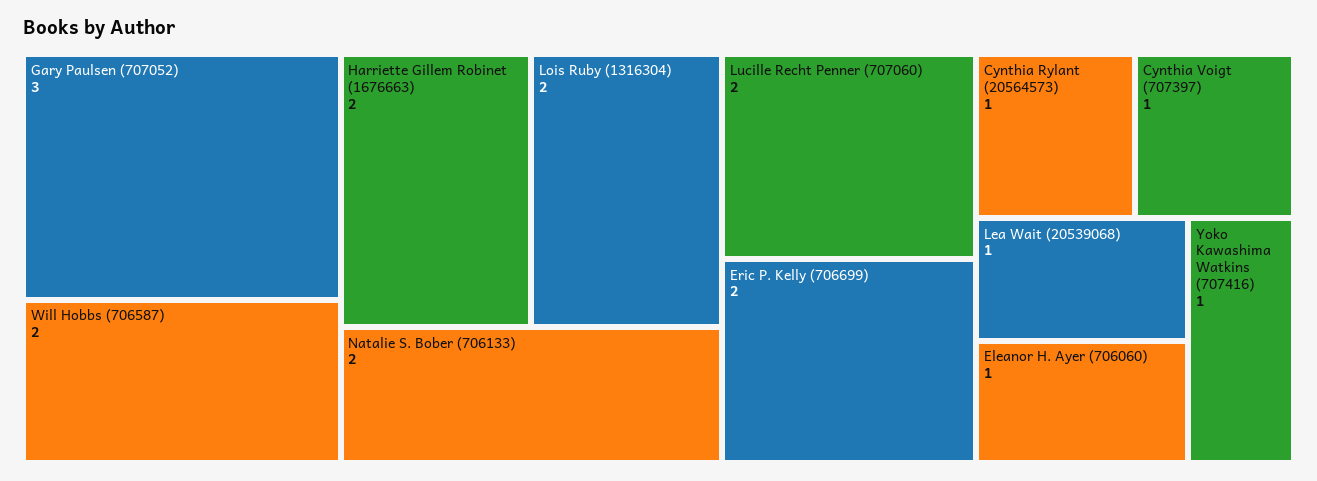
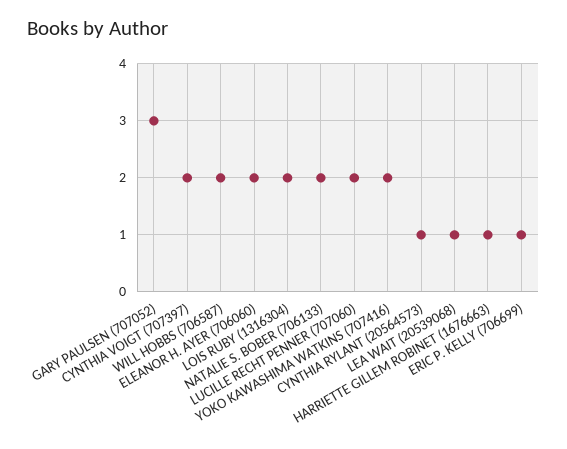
Harriette Gillem Robinet (1676663): 2 -> 1
Eric P. Kelly (706699): 2 -> 1
Cynthia Voigt (707397): 1 -> 2
Eleanor H. Ayer (706060): 1 -> 2
Yoko Kawashima Watkins (707416): 1 -> 2

